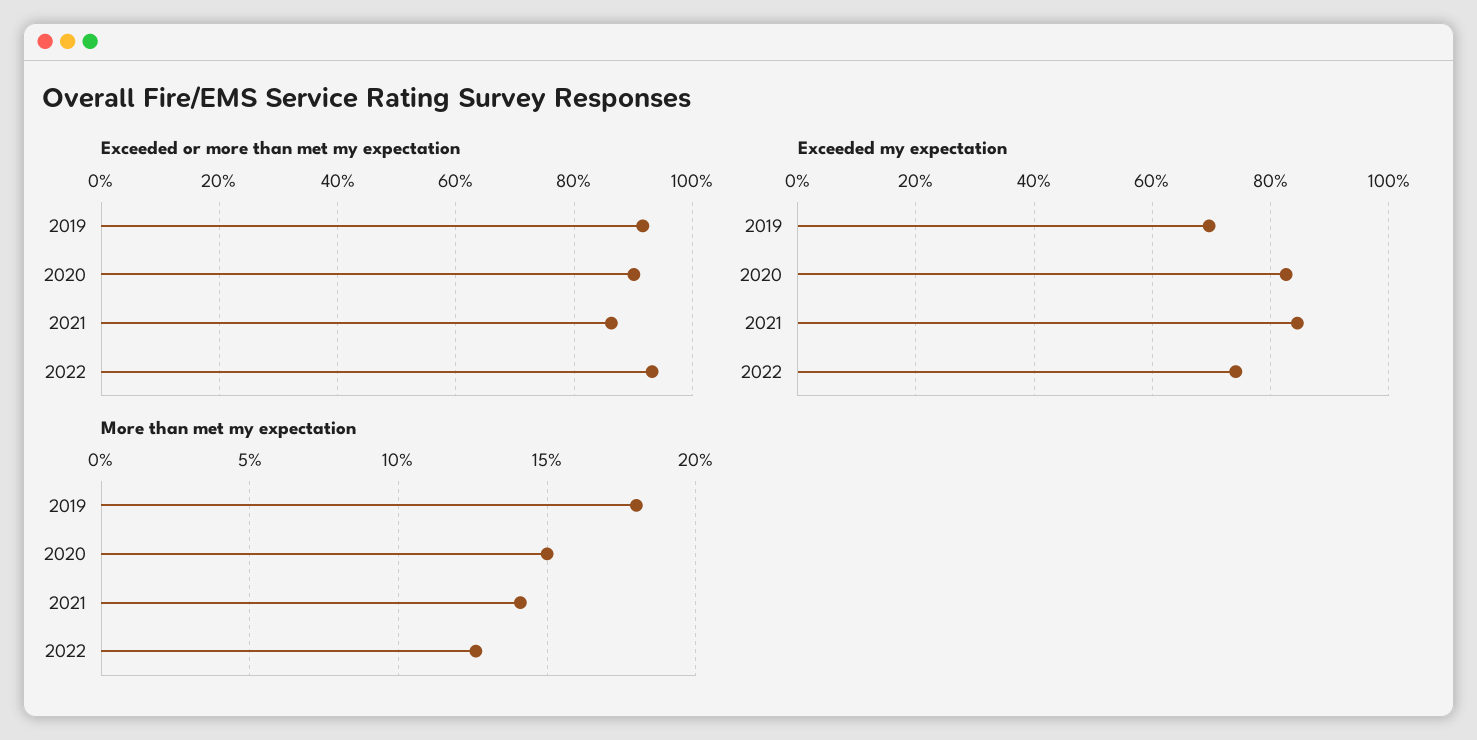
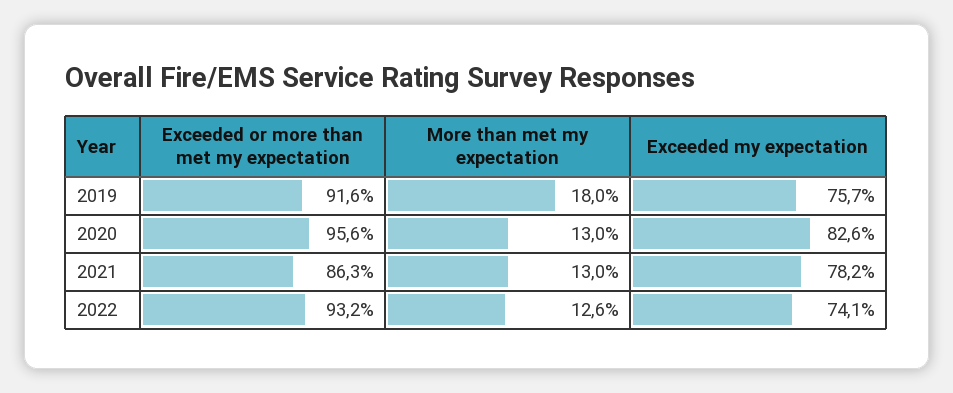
Exceeded or more than met my expectation, 2020: 90 -> 95.6
Exceeded my expectation, 2019: 70 -> 75.7
Exceeded my expectation, 2021: 84 -> 78.2
More than met my expectation, 2020: 15 -> 13
More than met my expectation, 2021: 14 -> 13

